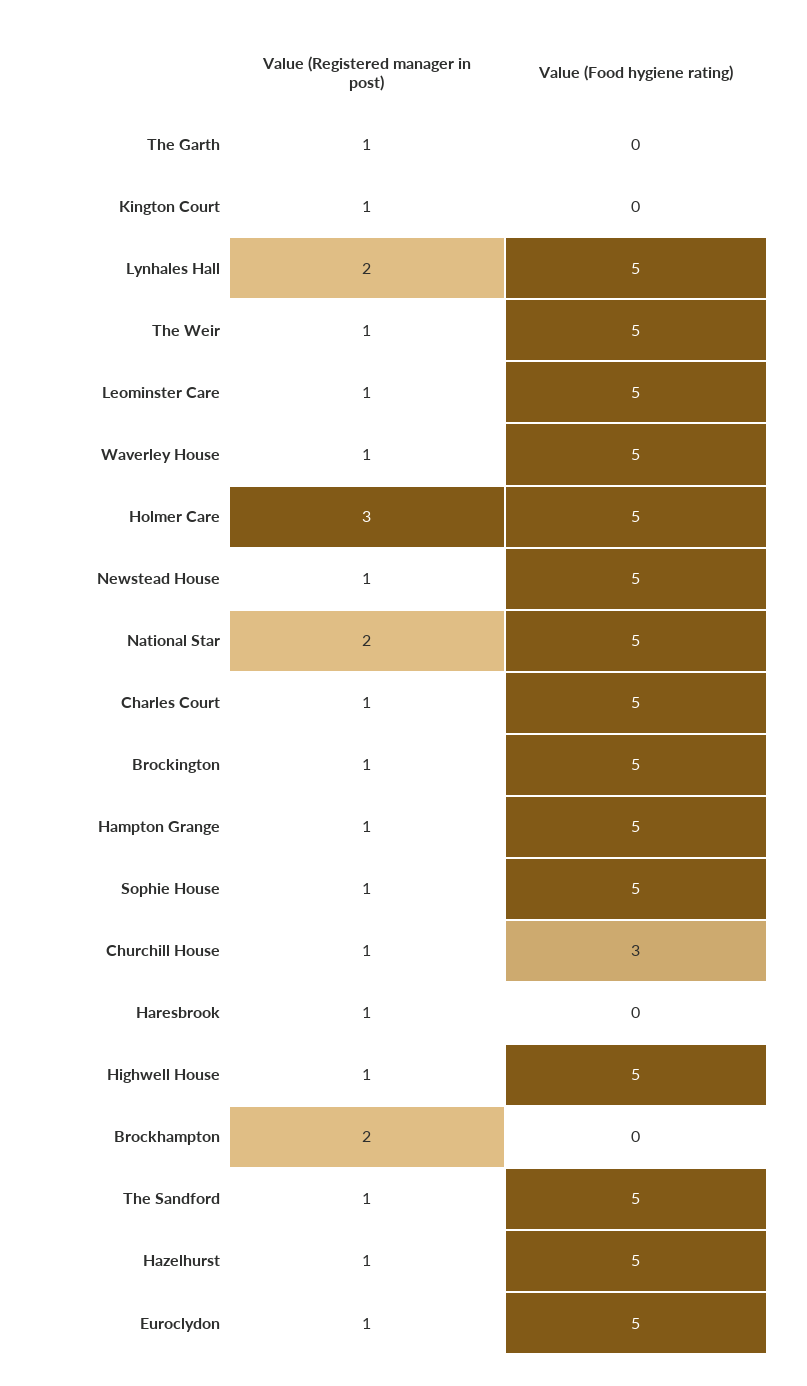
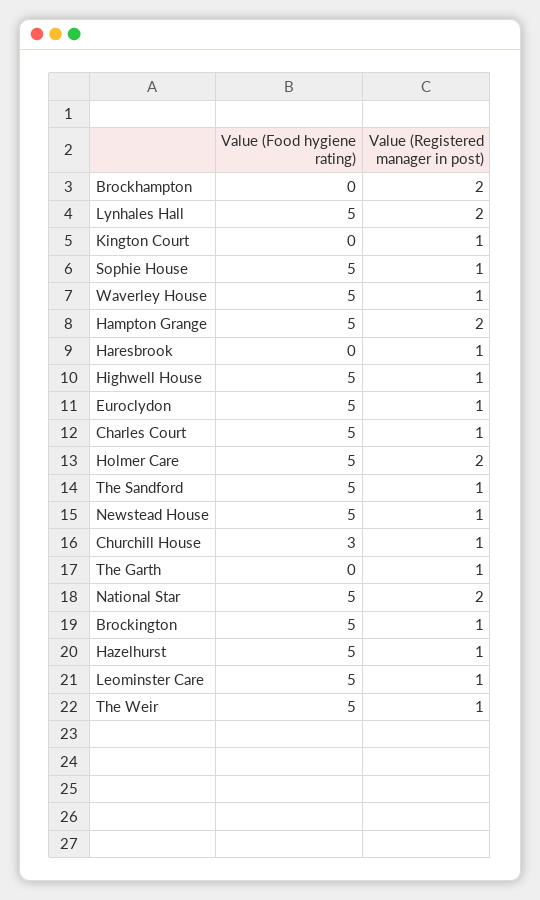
Value (Registered manager in post), Holmer Care: 3 -> 2
Value (Registered manager in post), Hampton Grange: 1 -> 2

